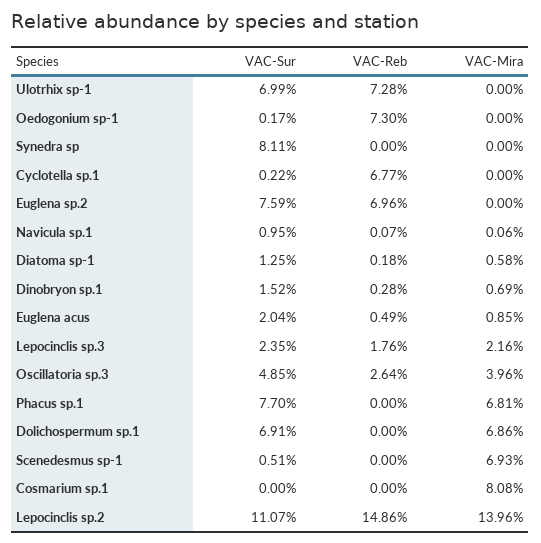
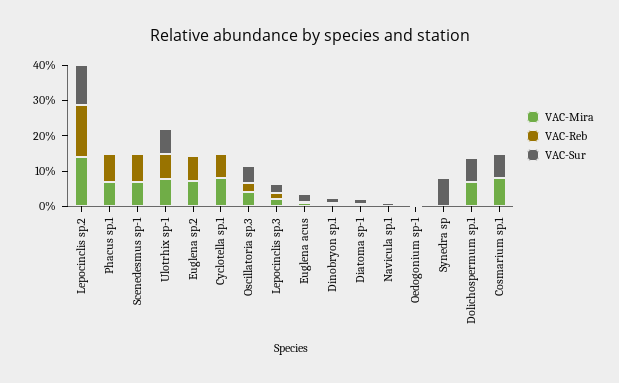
VAC-Mira, Ulotrhix sp-1: 0 -> 7.5
VAC-Reb, Oedogonium sp-1: 7.3 -> 0
VAC-Mira, Cyclotella sp.1: 0 -> 7.5
VAC-Sur, Euglena sp.2: 7.59 -> 0
VAC-Mira, Euglena sp.2: 0 -> 7.5
VAC-Sur, Phacus sp.1: 7.7 -> 0
VAC-Reb, Phacus sp.1: 0 -> 7.5
VAC-Reb, Scenedesmus sp-1: 0 -> 7.5
VAC-Sur, Cosmarium sp.1: 0 -> 7.5

